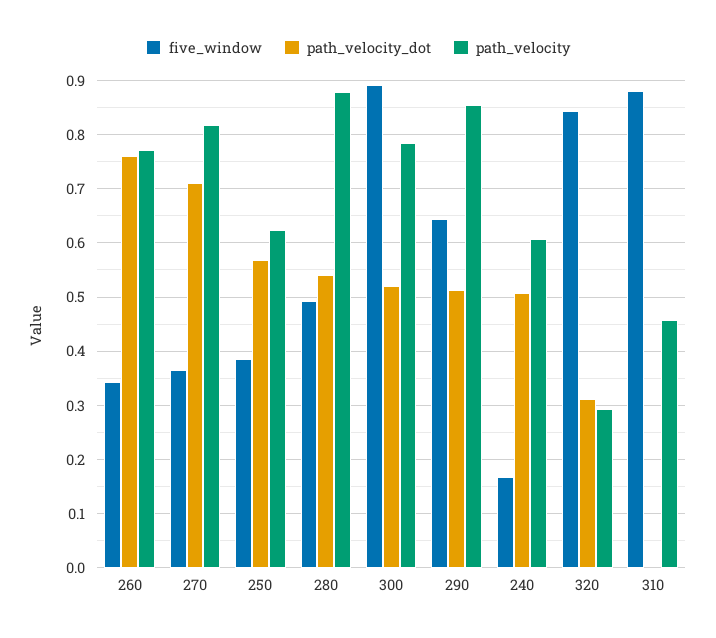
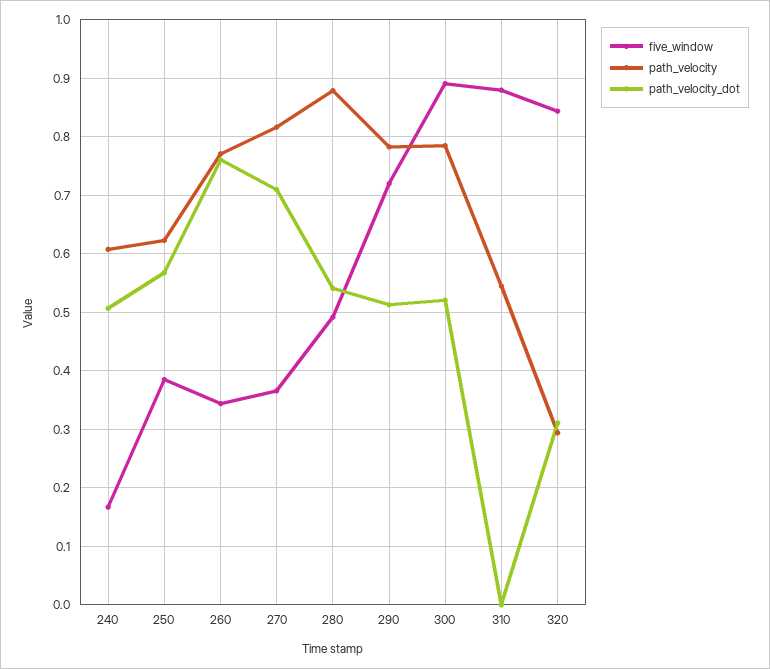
five_window, 290: 0.64 -> 0.72
path_velocity, 290: 0.86 -> 0.78
path_velocity, 310: 0.46 -> 0.54

